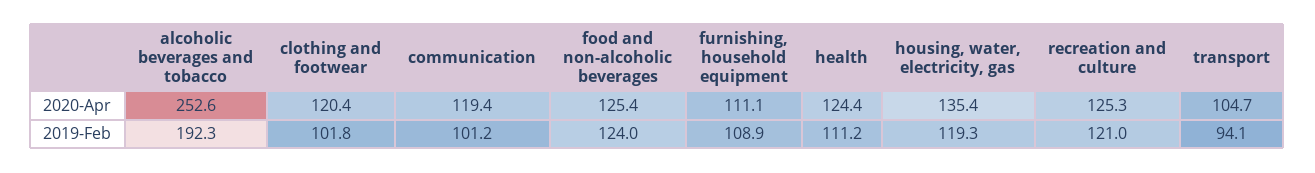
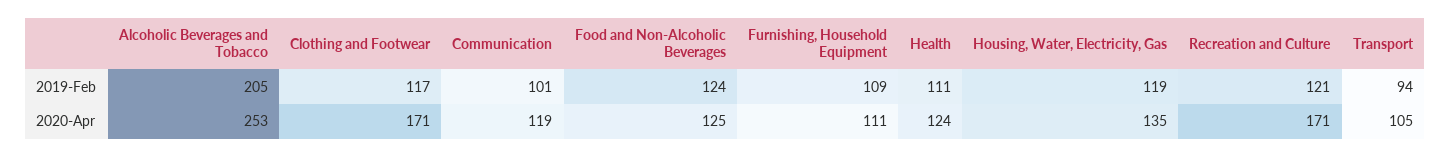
clothing and footwear, 2020-Apr: 120.4 -> 171
recreation and culture, 2020-Apr: 125.3 -> 171
alcoholic beverages and tobacco, 2019-Feb: 192.3 -> 205
clothing and footwear, 2019-Feb: 101.8 -> 117

